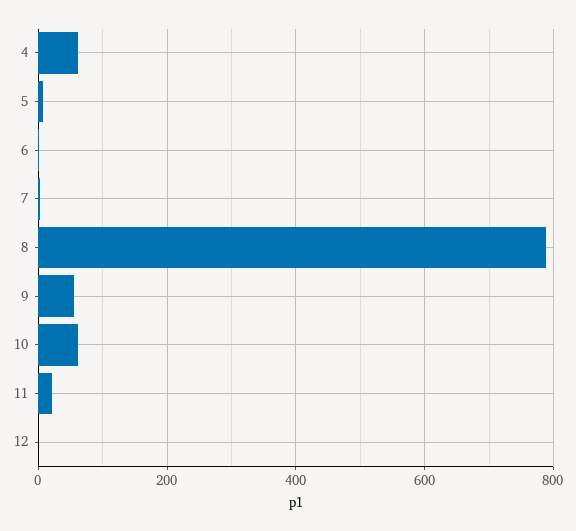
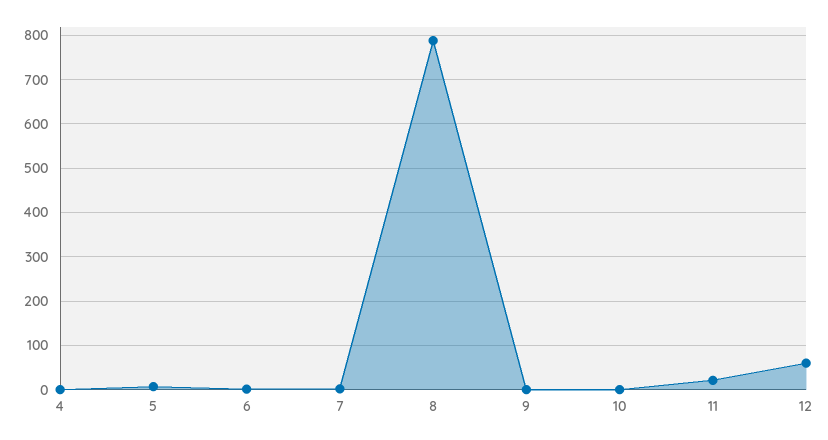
4: 60 -> 0
9: 60 -> 0
10: 60 -> 0
12: 0 -> 60

